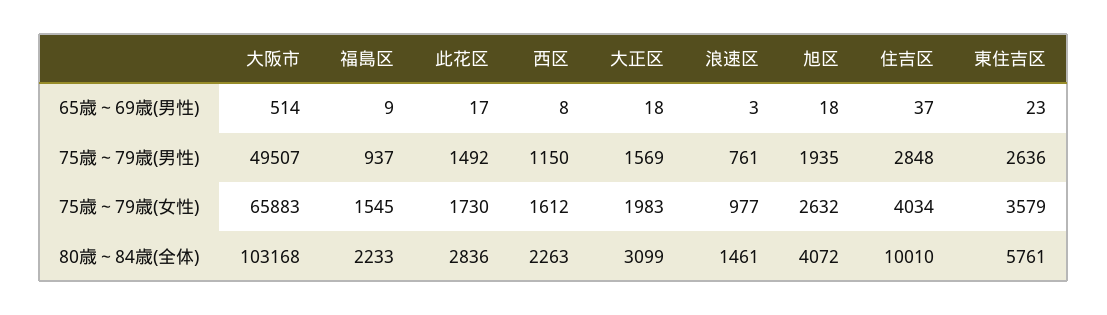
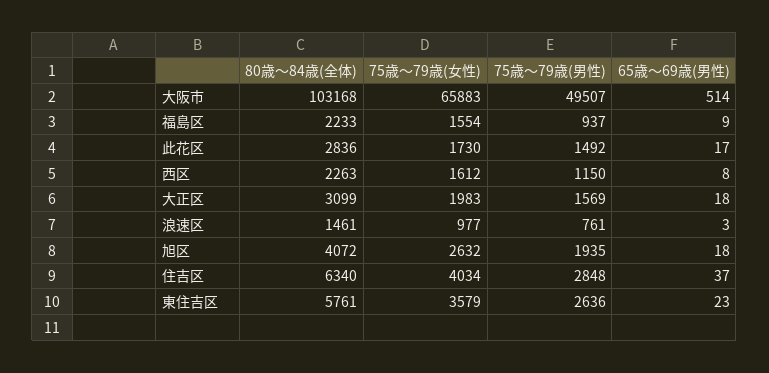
福島区, 75歳～79歳(女性): 1545 -> 1554
住吉区, 80歳～84歳(全体): 10010 -> 6340

